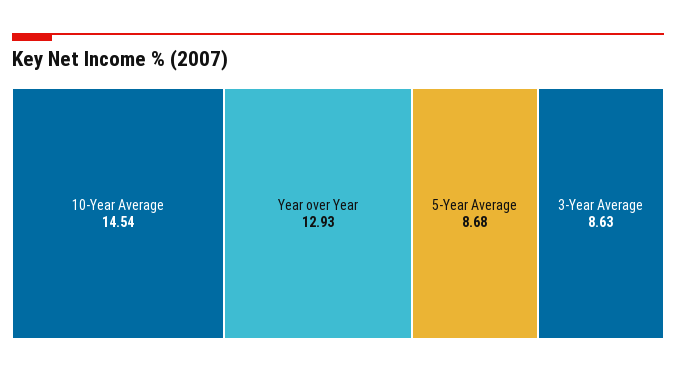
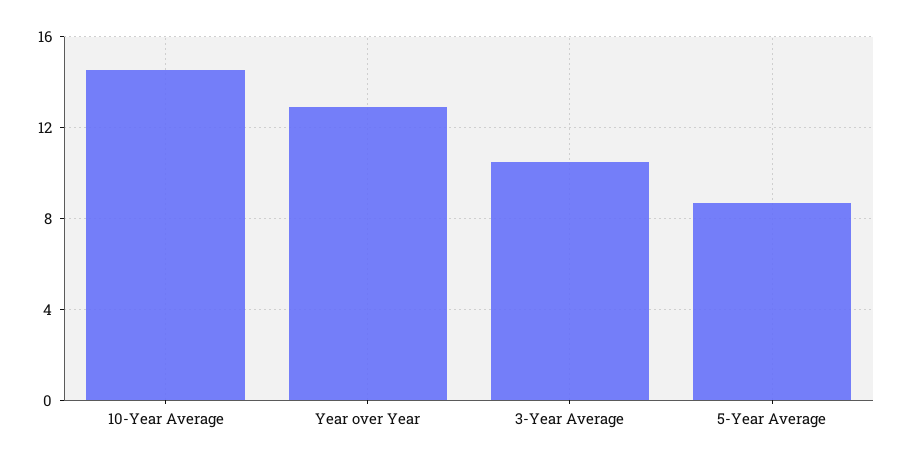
3-Year Average: 8.63 -> 10.5

